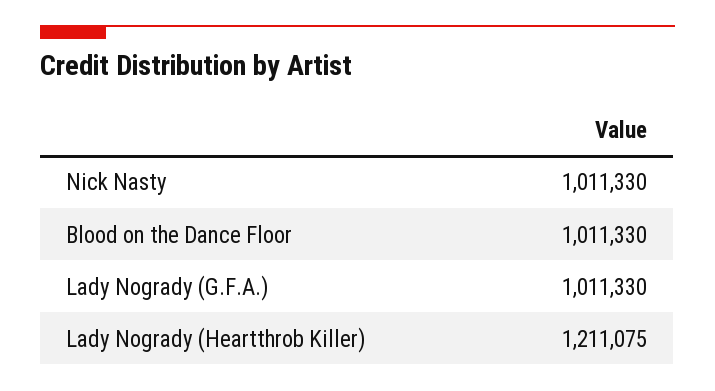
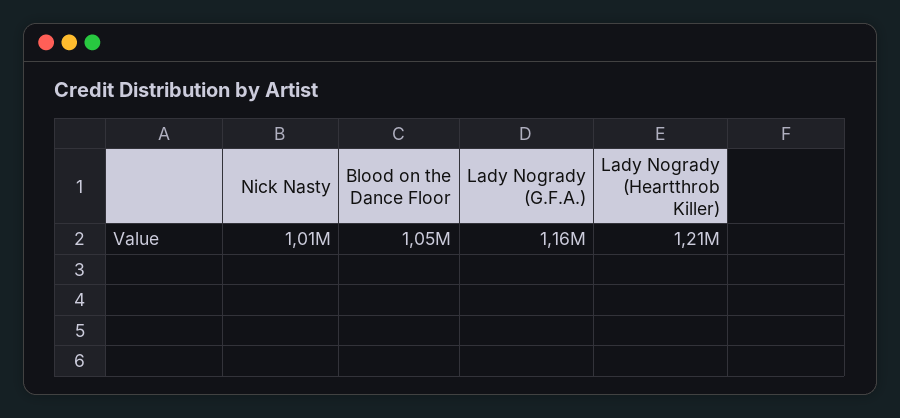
Blood on the Dance Floor: 1011330 -> 1050000
Lady Nogrady (G.F.A.): 1011330 -> 1160000

